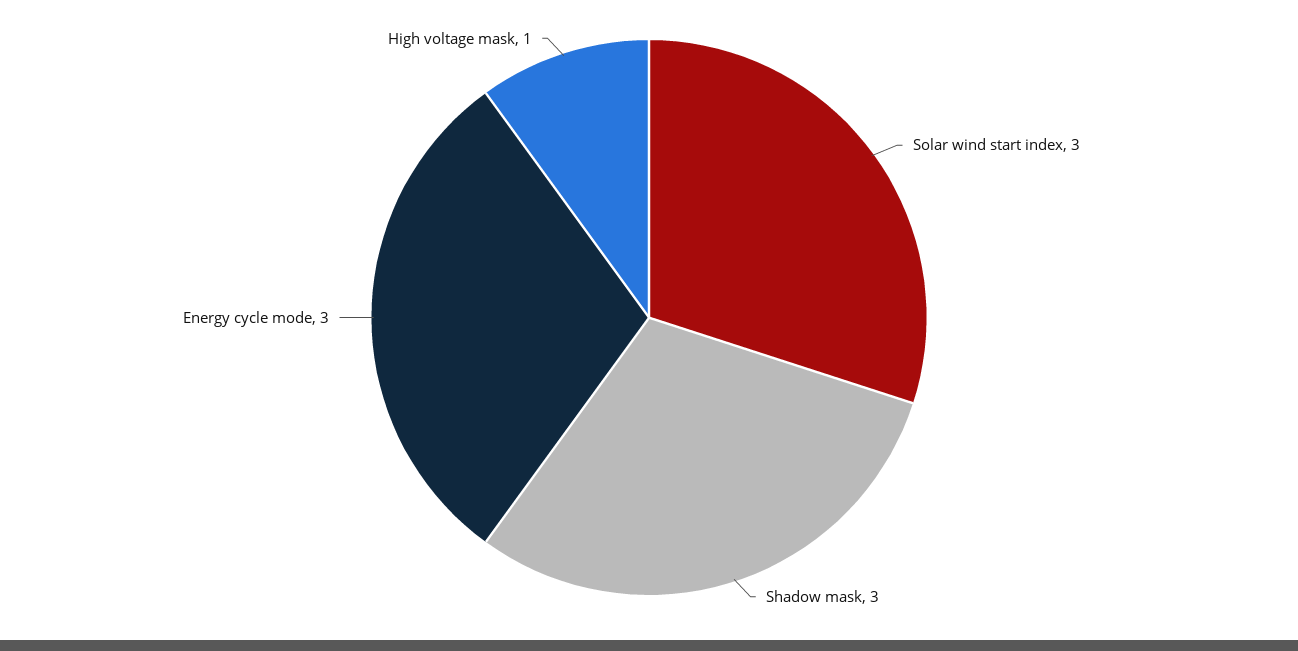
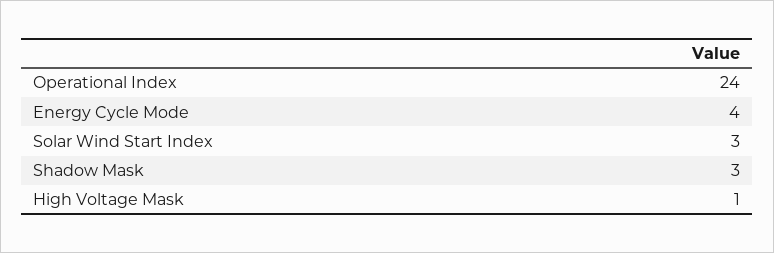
Energy cycle mode: 3 -> 4
Operational Index: none -> 24

